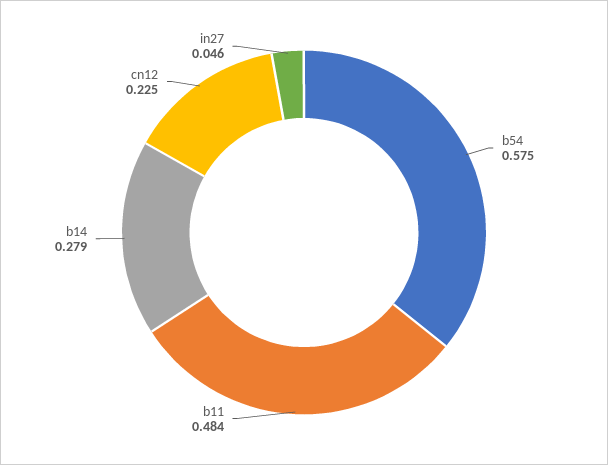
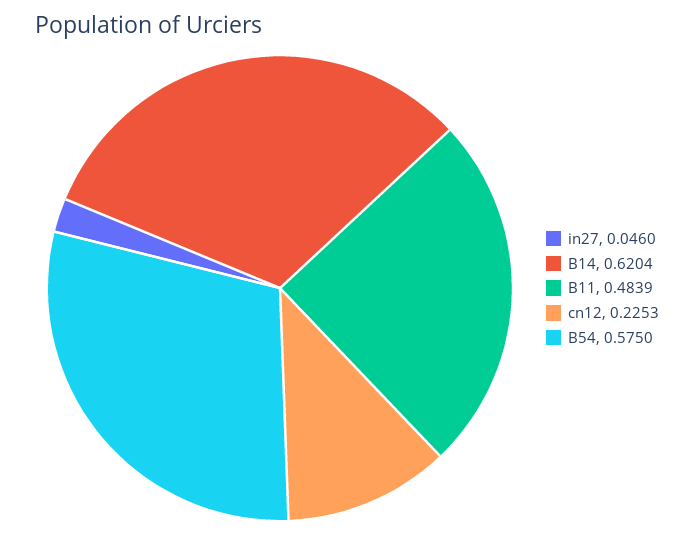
b14: 0.279 -> 0.6204

